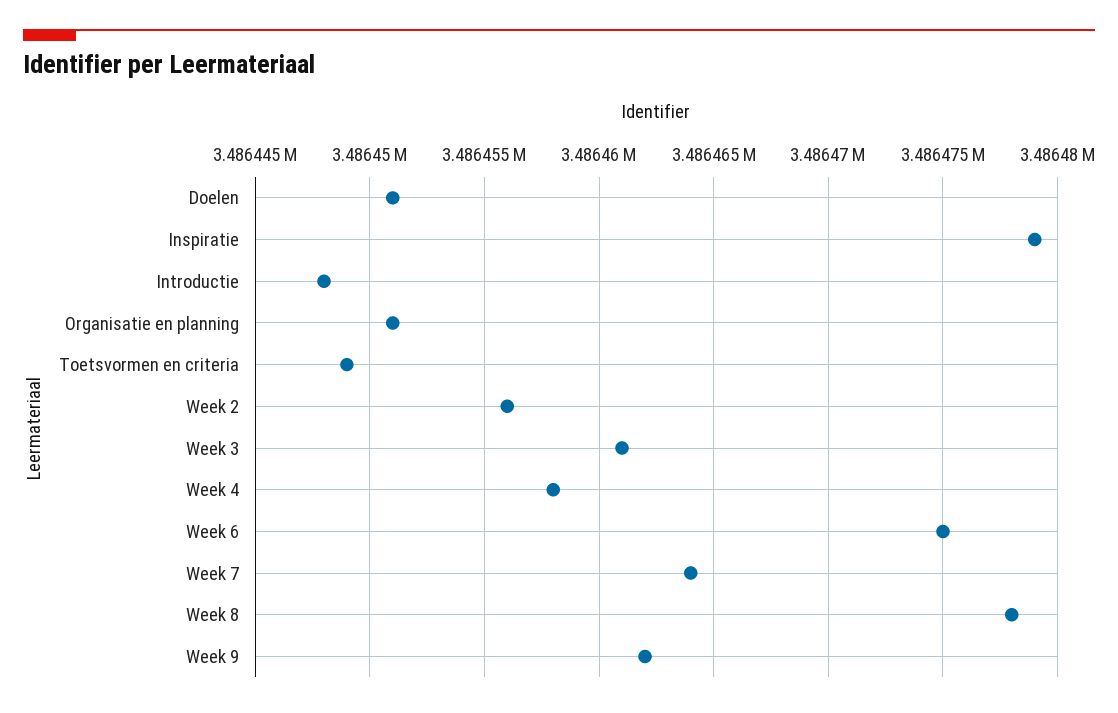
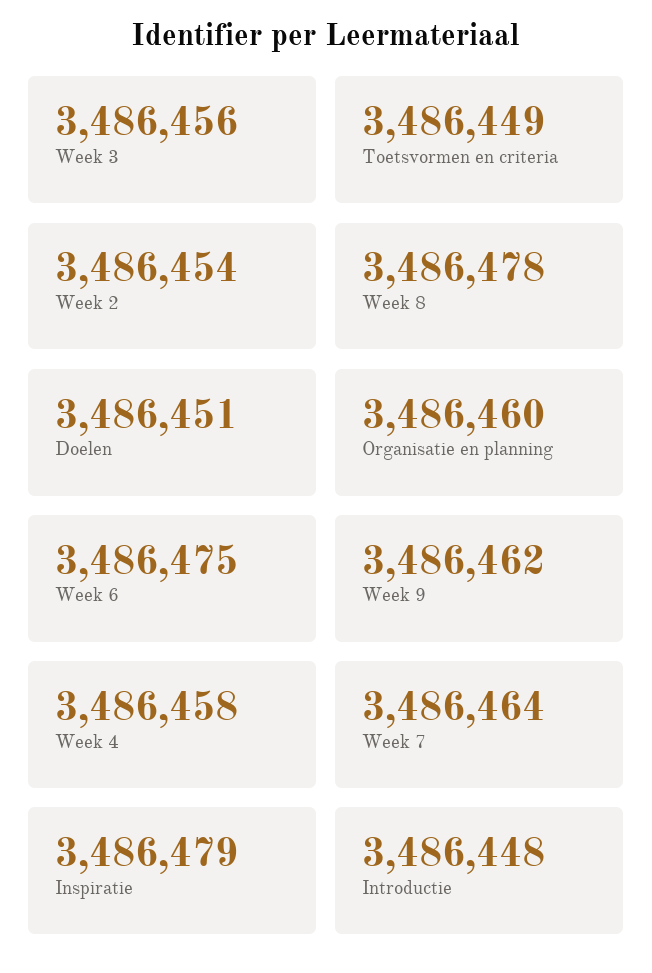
Organisatie en planning: 3486451 -> 3486460
Week 2: 3486456 -> 3486454
Week 3: 3486461 -> 3486456

